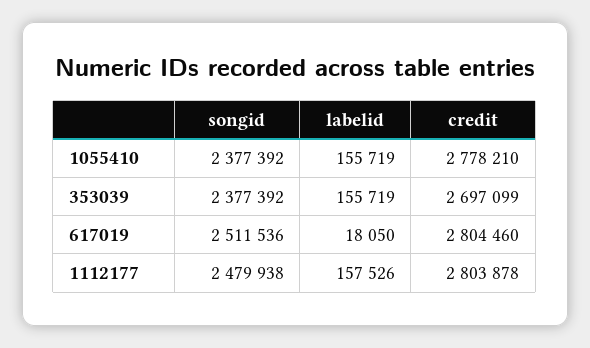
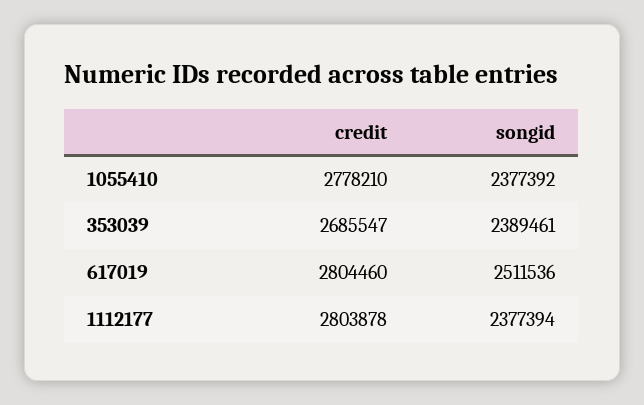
labelid, 1055410: 155719 -> none
songid, 353039: 2377392 -> 2389461
labelid, 353039: 155719 -> none
credit, 353039: 2697099 -> 2685547
labelid, 617019: 18050 -> none
songid, 1112177: 2479938 -> 2377394
labelid, 1112177: 157526 -> none

